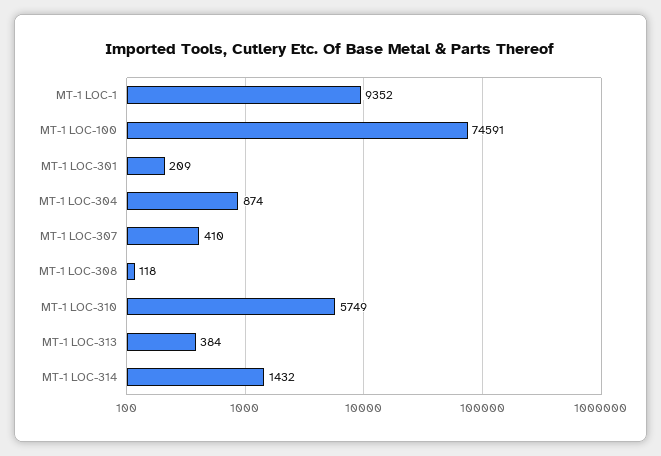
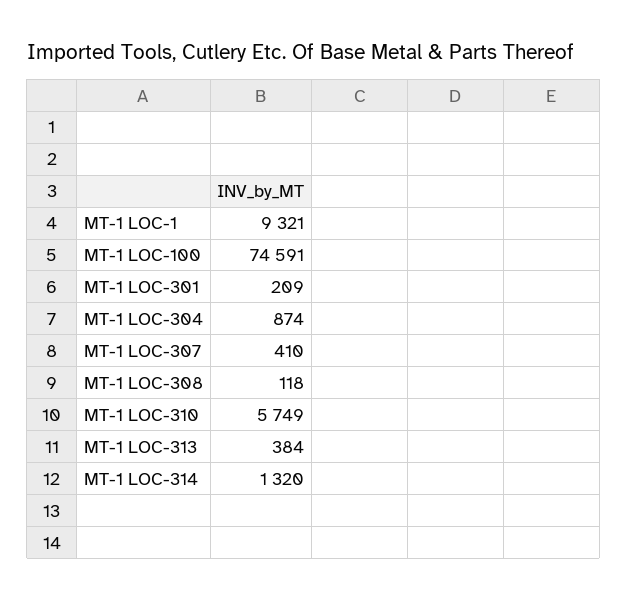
MT-1 LOC-1: 9352 -> 9321
MT-1 LOC-314: 1432 -> 1320

